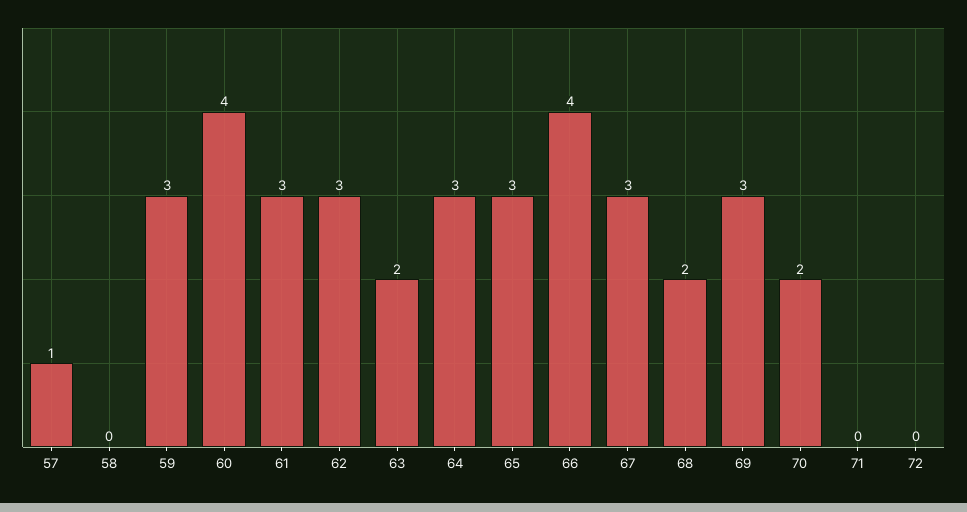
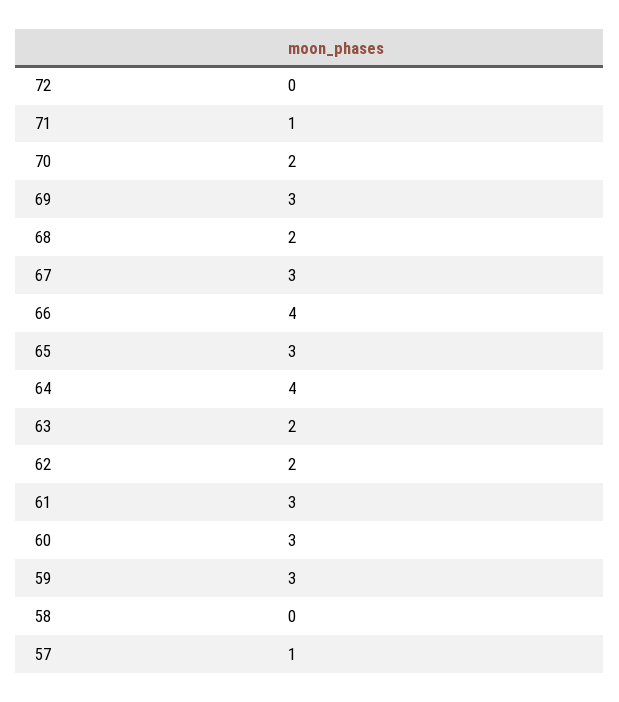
60: 4 -> 3
62: 3 -> 2
64: 3 -> 4
71: 0 -> 1

